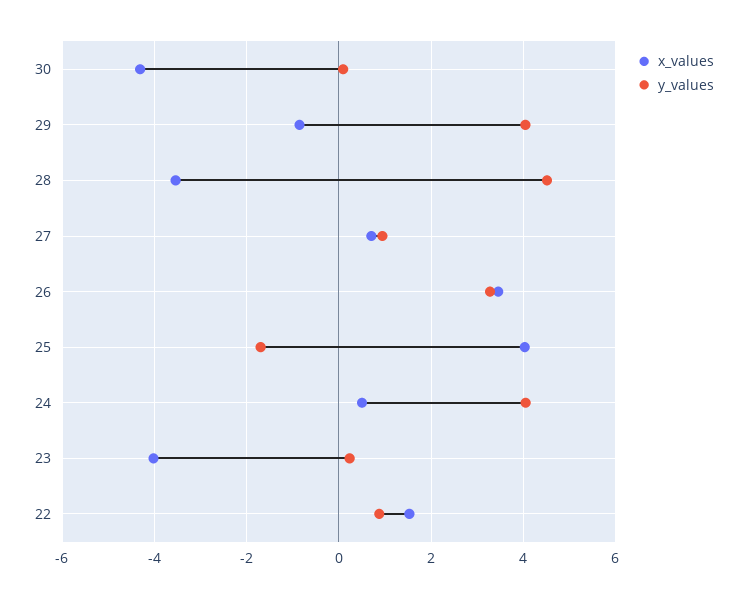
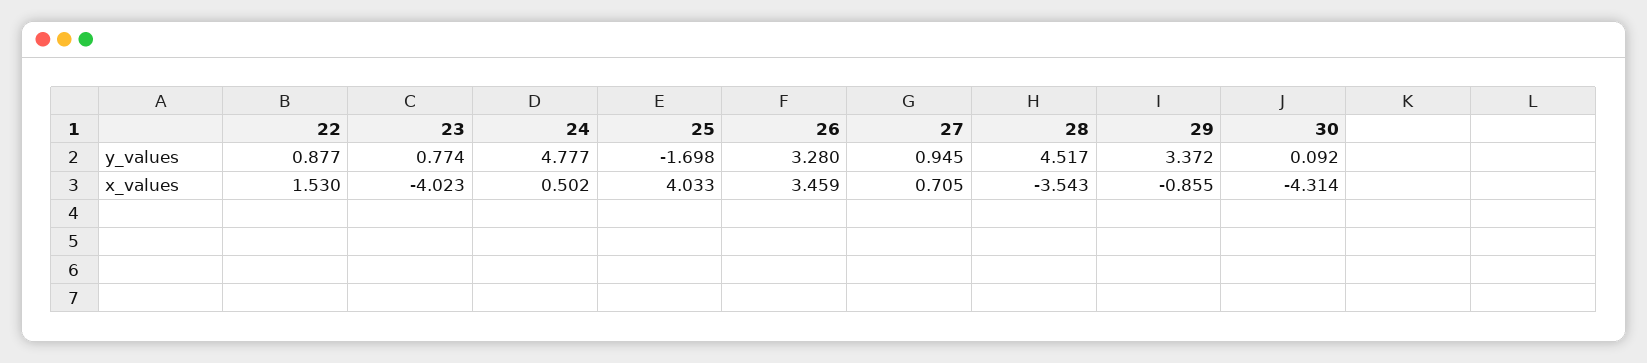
y_values, 29: 4 -> 3.372
y_values, 24: 4 -> 4.777
y_values, 23: 0.2 -> 0.774

